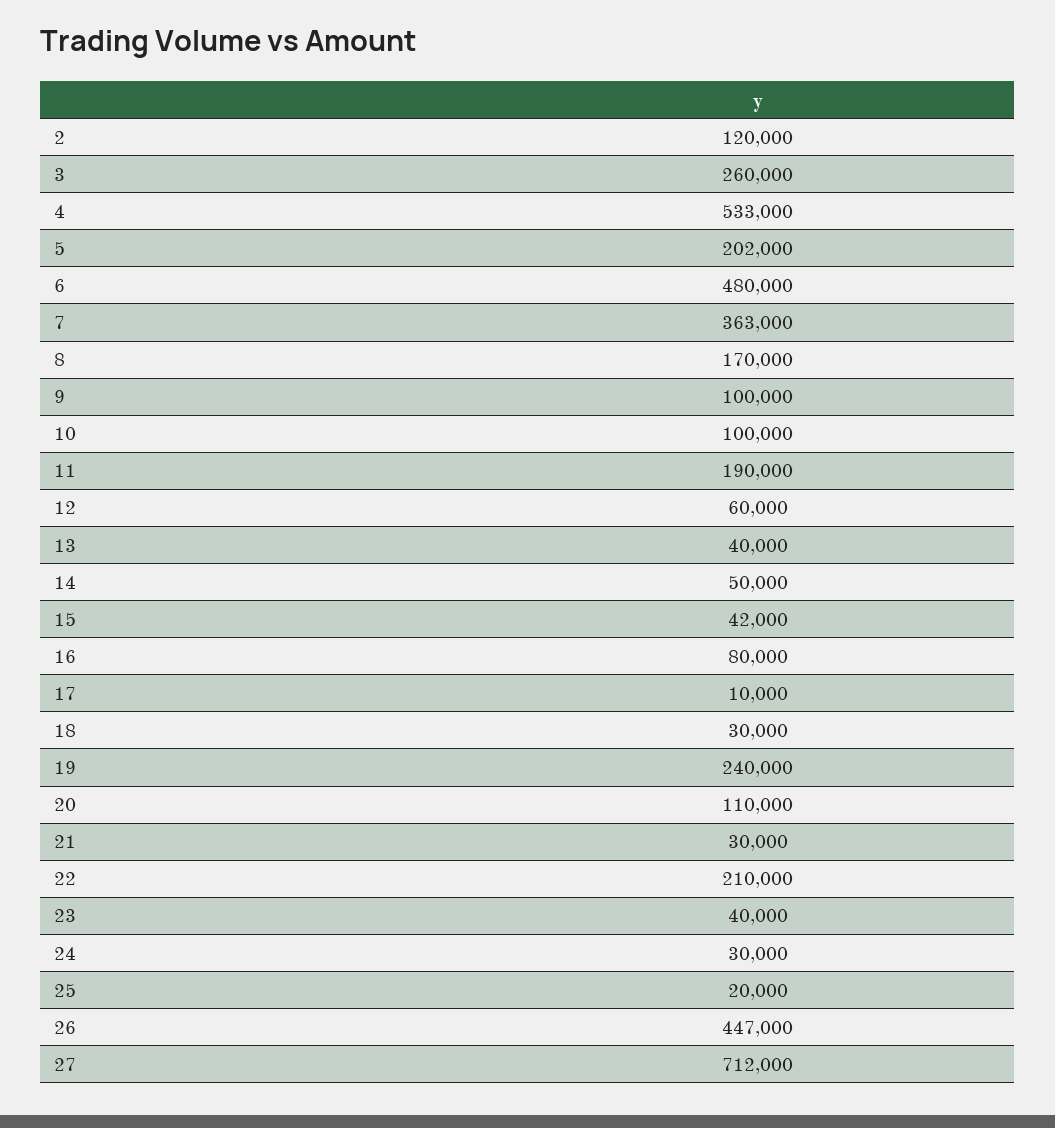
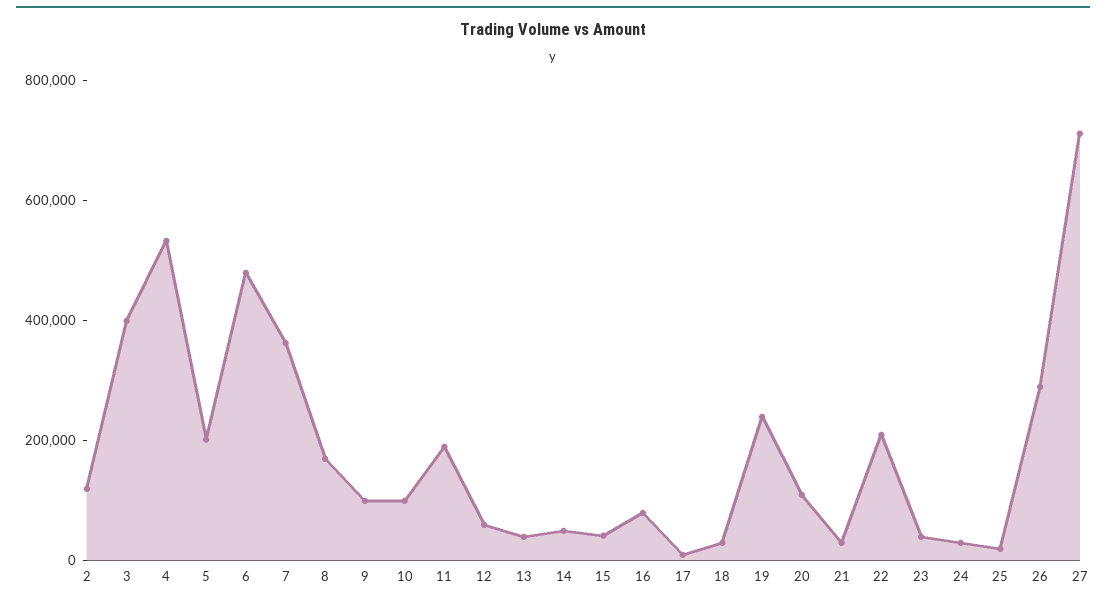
3: 260000 -> 400000
26: 447000 -> 300000

